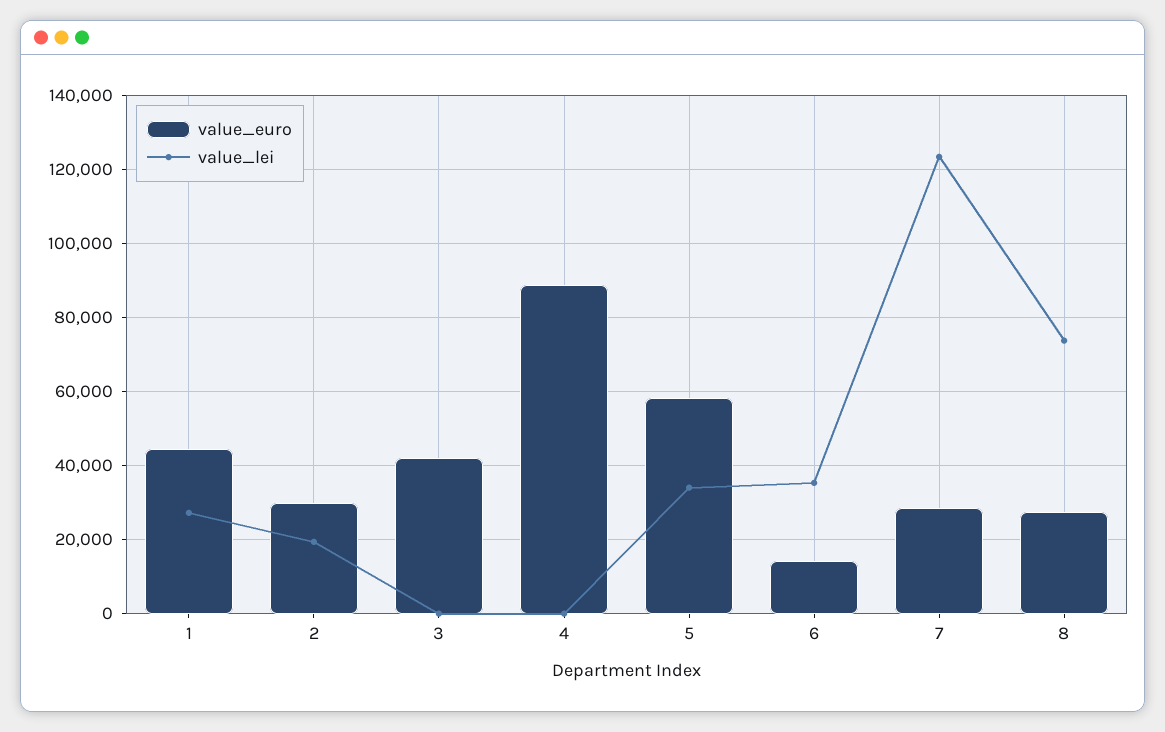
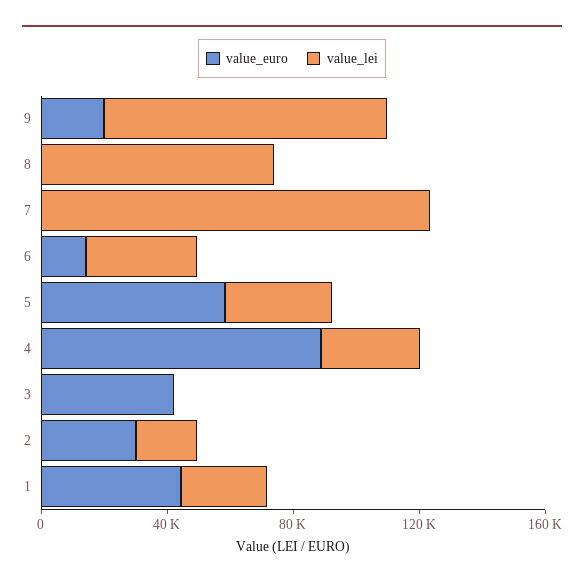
value_lei, 4: 0 -> 30000
value_euro, 7: 28000 -> 0
value_euro, 8: 28000 -> 0
value_euro, 9: none -> 20000
value_lei, 9: none -> 90000

